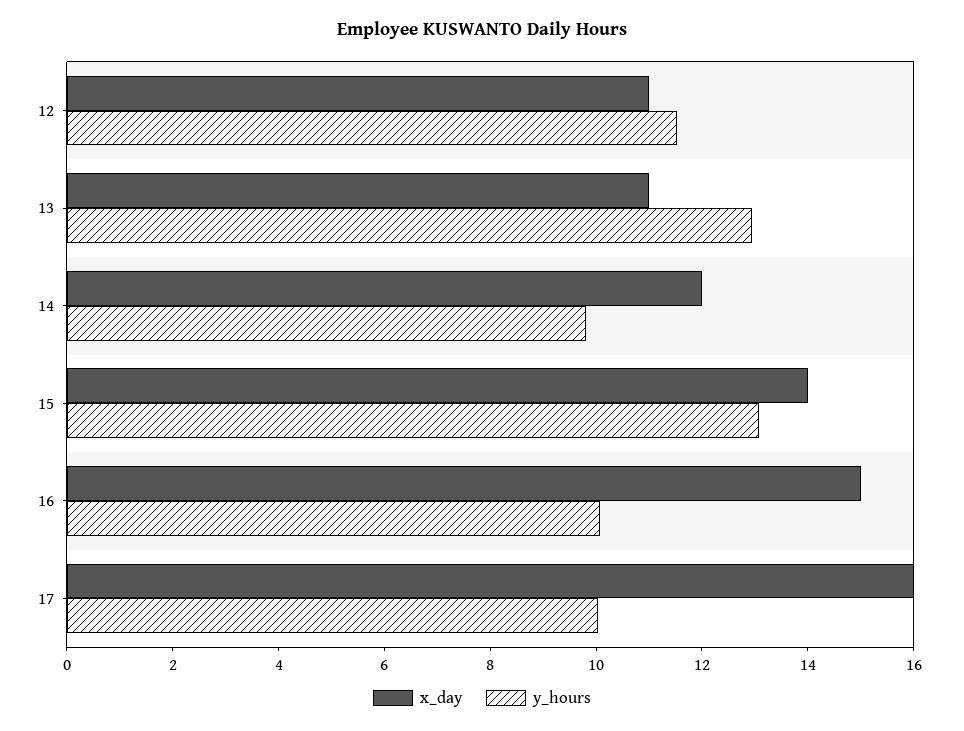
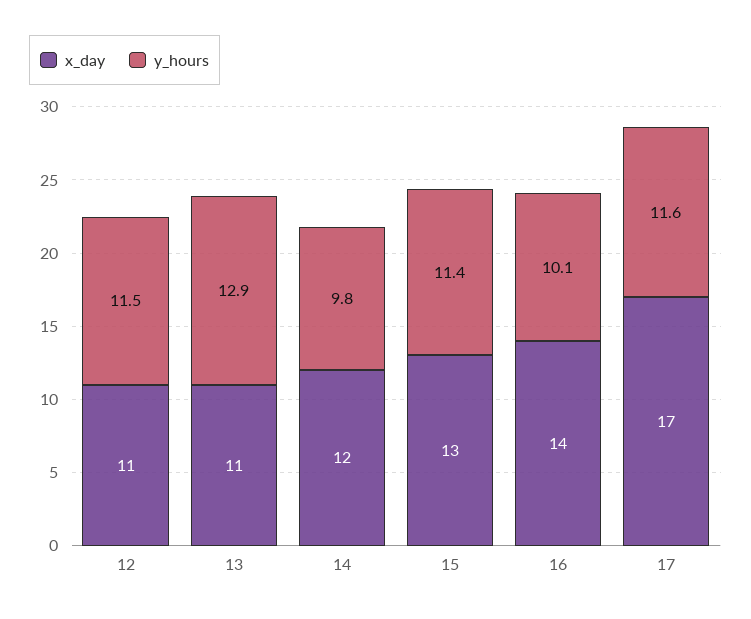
x_day, 15: 14 -> 13
y_hours, 15: 13 -> 11.4
x_day, 16: 15 -> 14
x_day, 17: 16 -> 17
y_hours, 17: 10 -> 11.6

